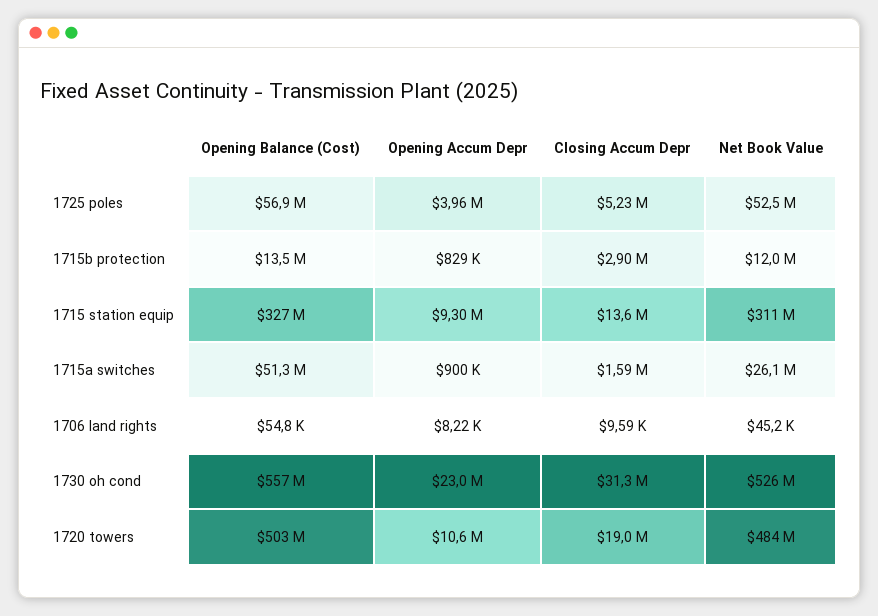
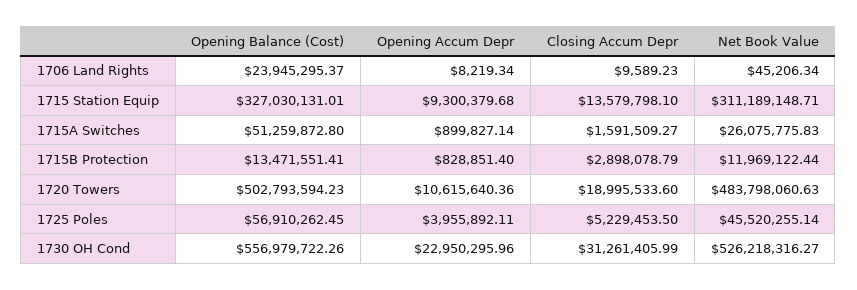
Net Book Value, 1725 poles: 52500000 -> 45520255.14
Opening Balance (Cost), 1706 land rights: 54800 -> 23945295.37

